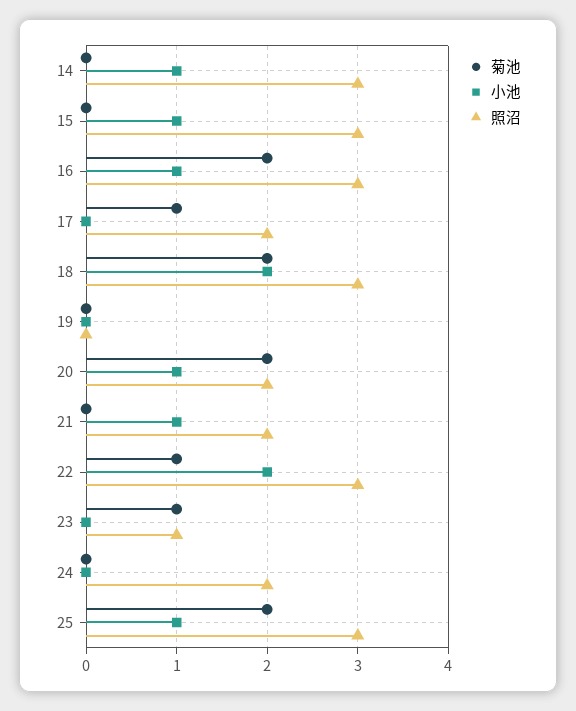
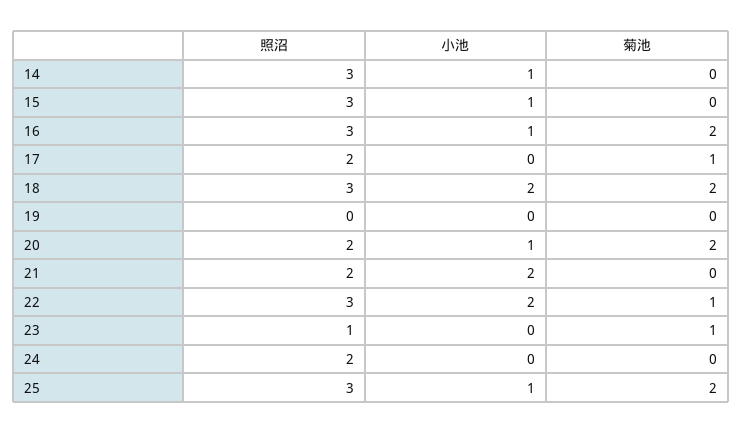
小池, 21: 1 -> 2

